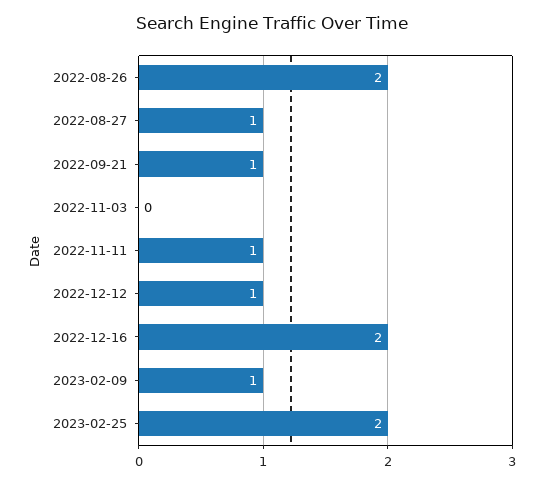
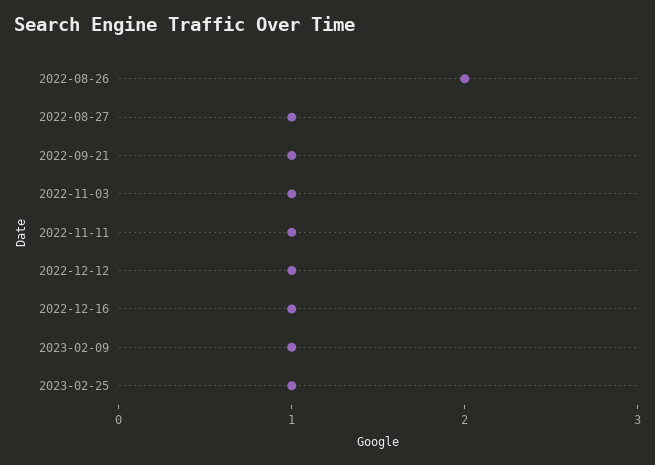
2022-11-03: 0 -> 1
2022-12-16: 2 -> 1
2023-02-25: 2 -> 1

